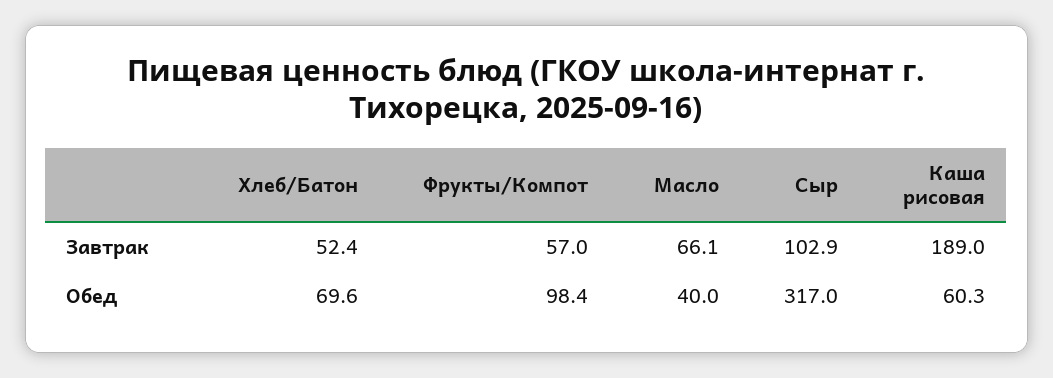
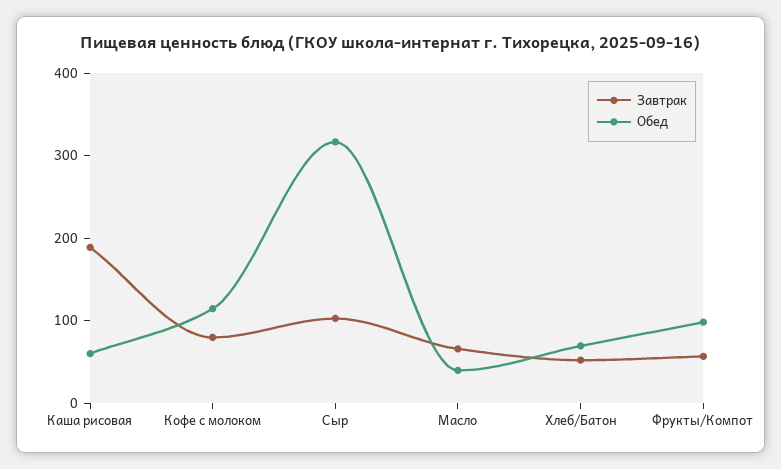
Завтрак, Кофе с молоком: none -> 80
Обед, Кофе с молоком: none -> 120

